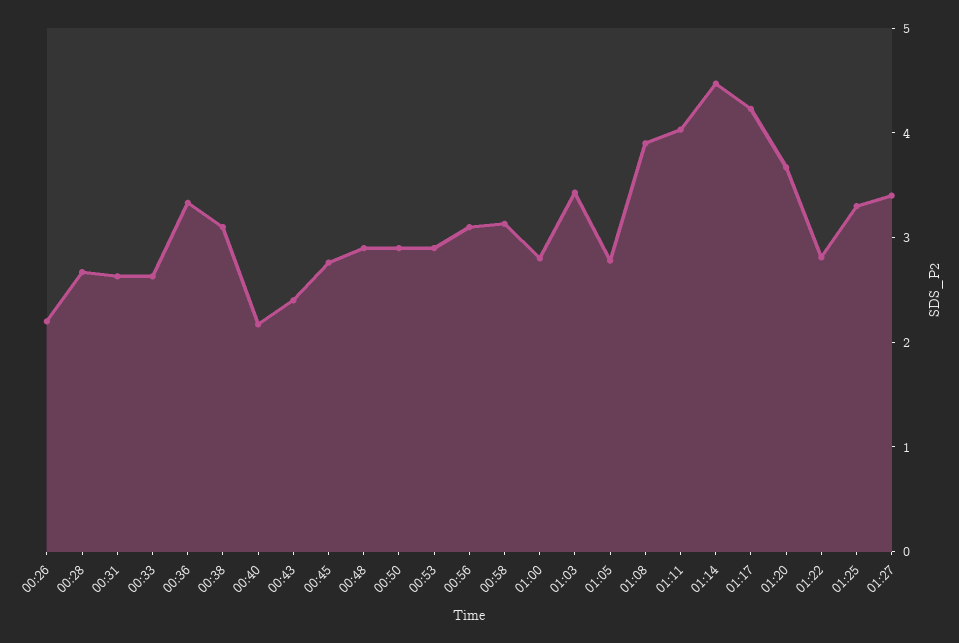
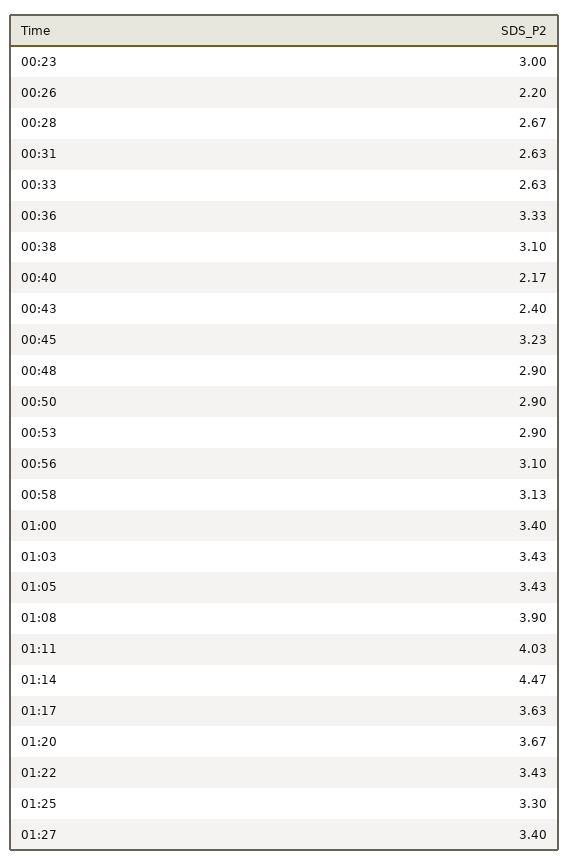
00:45: 2.8 -> 3.23
01:00: 2.8 -> 3.4
01:05: 2.8 -> 3.43
01:17: 4.2 -> 3.63
01:22: 2.8 -> 3.43
00:23: none -> 3

